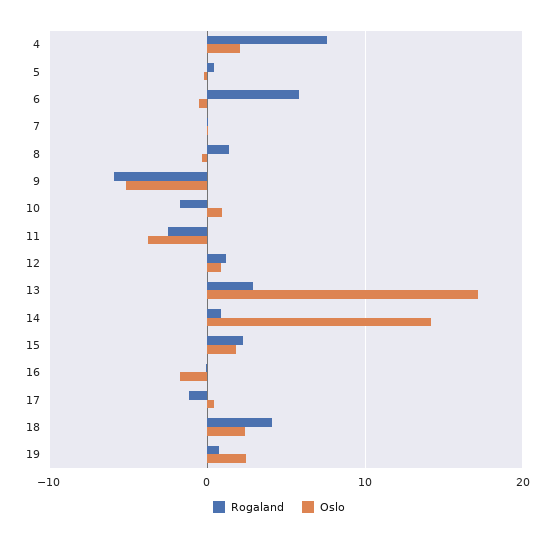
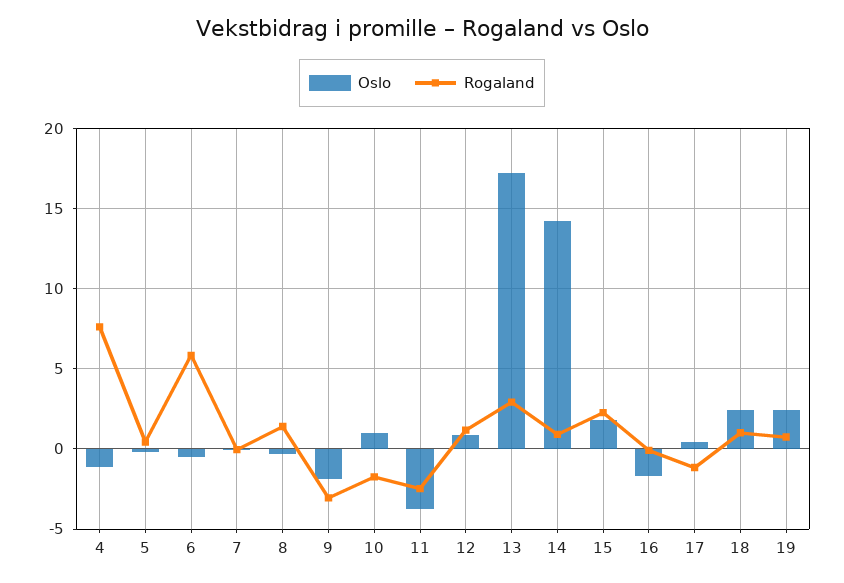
Oslo, 4: 2 -> -1
Rogaland, 9: -6 -> -3
Oslo, 9: -5 -> -2
Rogaland, 18: 4 -> 1

